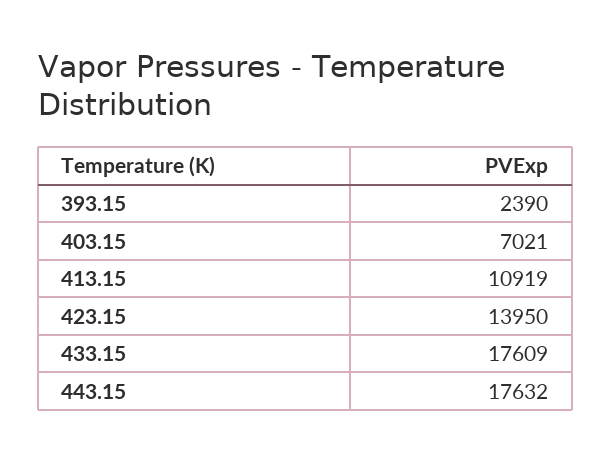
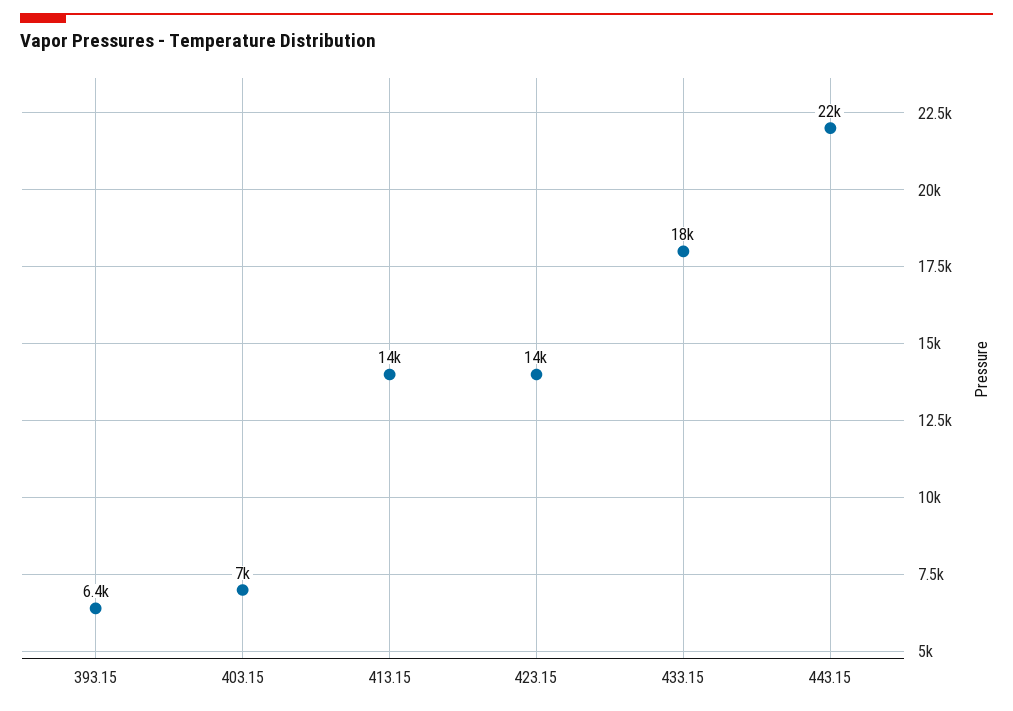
393.15: 2390 -> 6400
413.15: 10919 -> 14000
443.15: 17632 -> 22000

